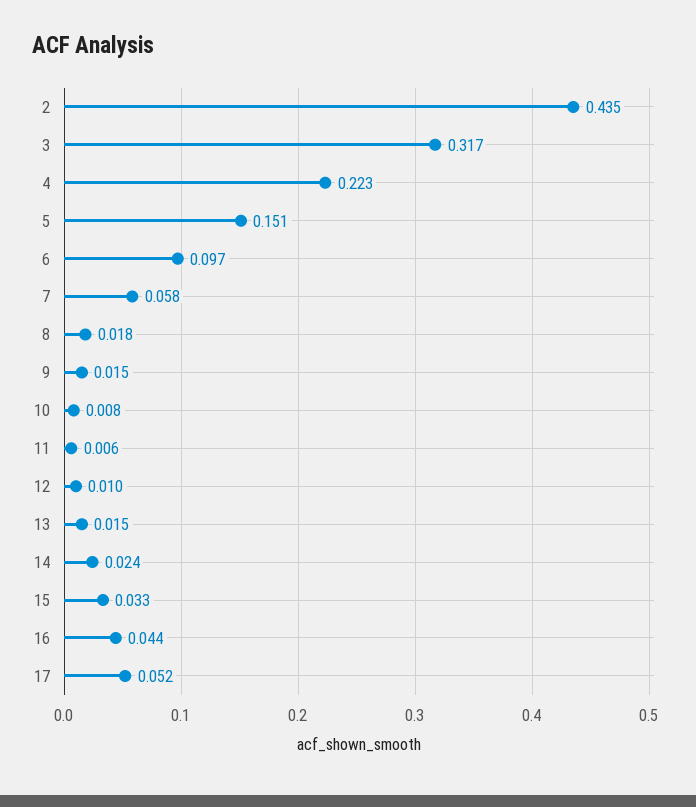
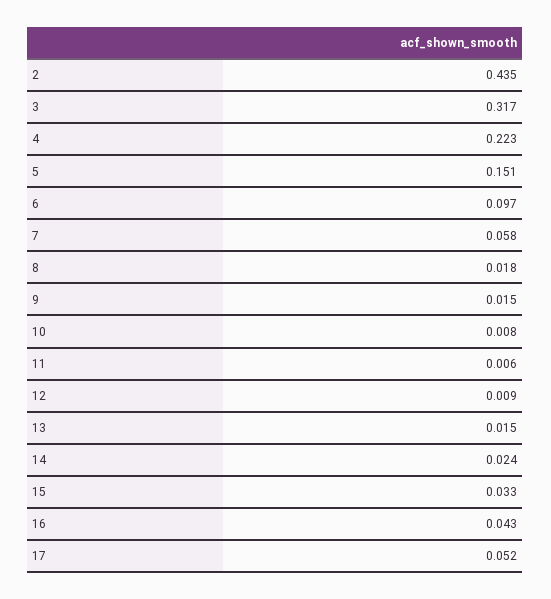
12: 0.01 -> 0.009
16: 0.044 -> 0.043

